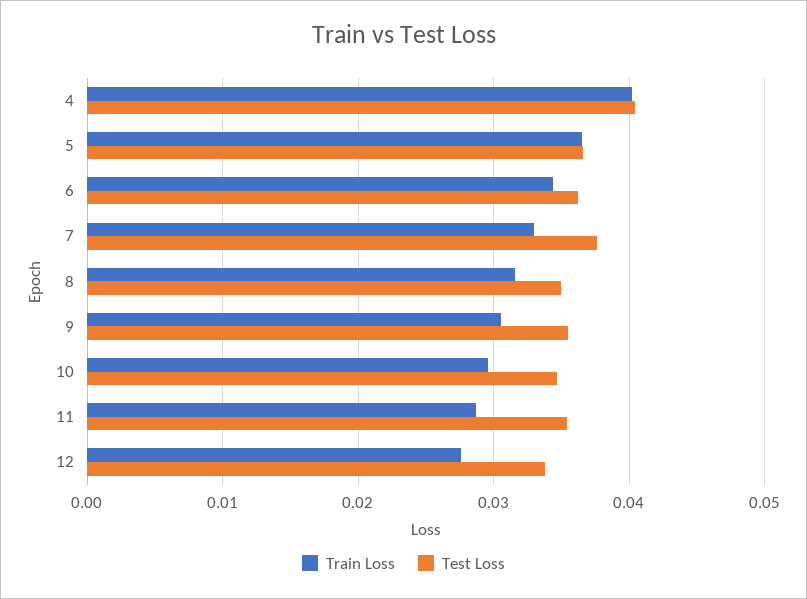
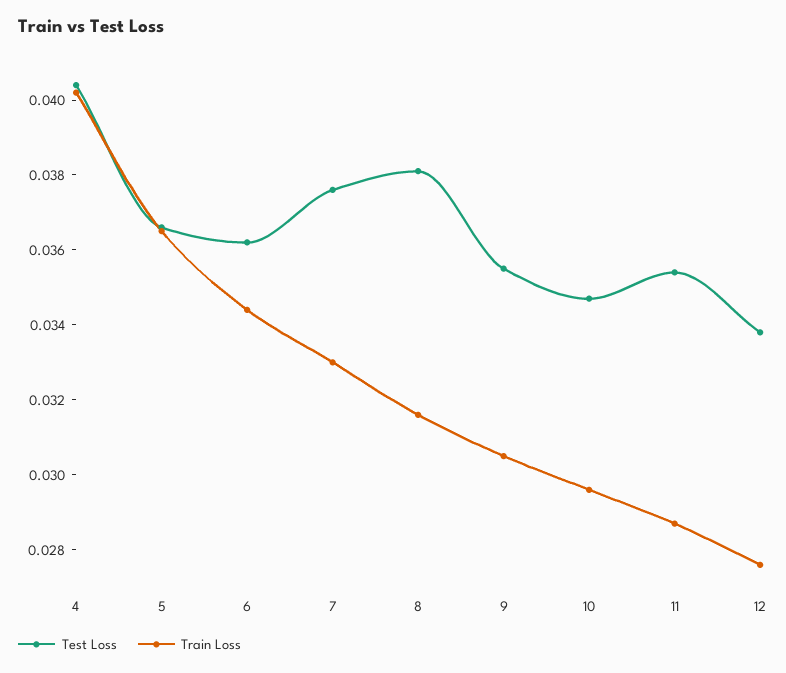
Test Loss, 8: 0.035 -> 0.038

